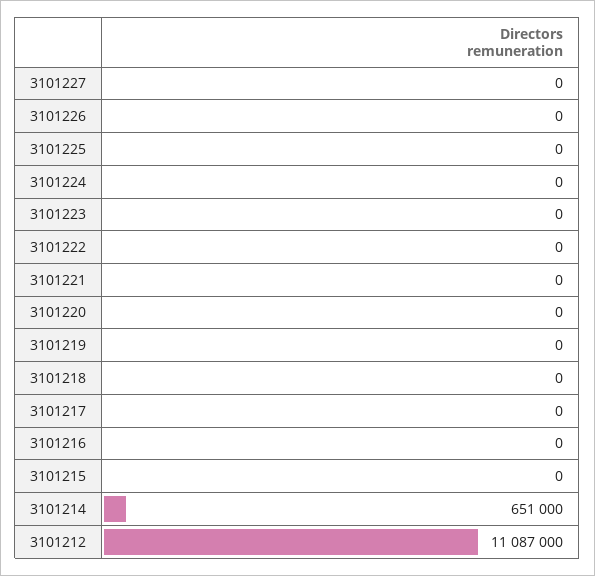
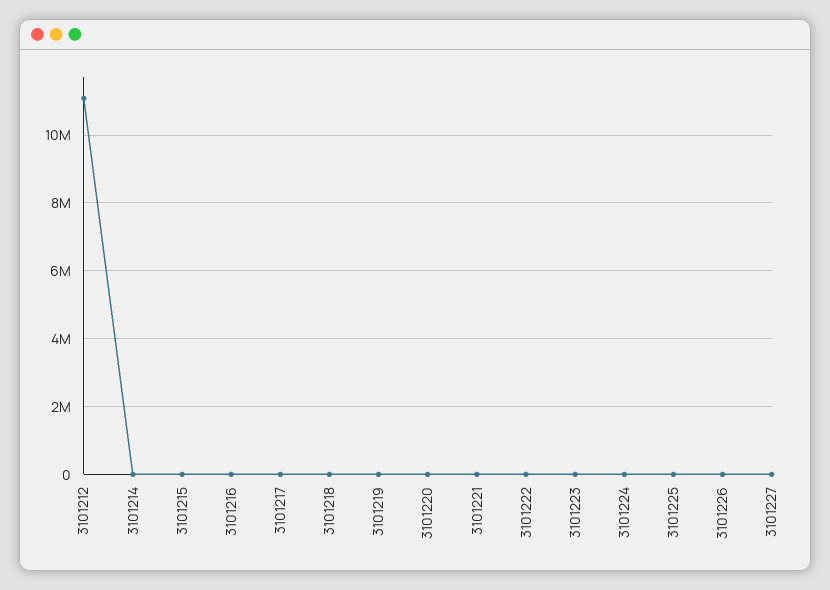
3101214: 651000 -> 0

